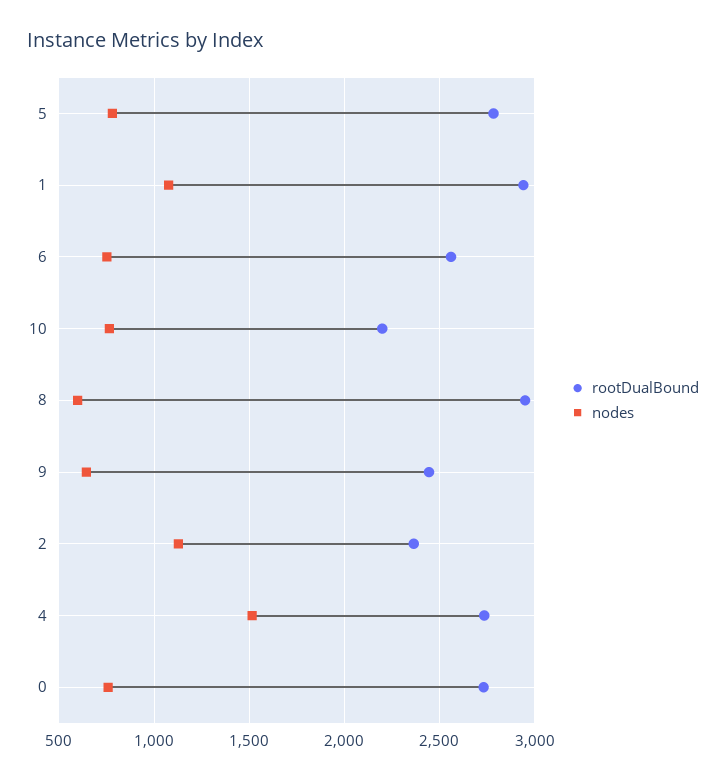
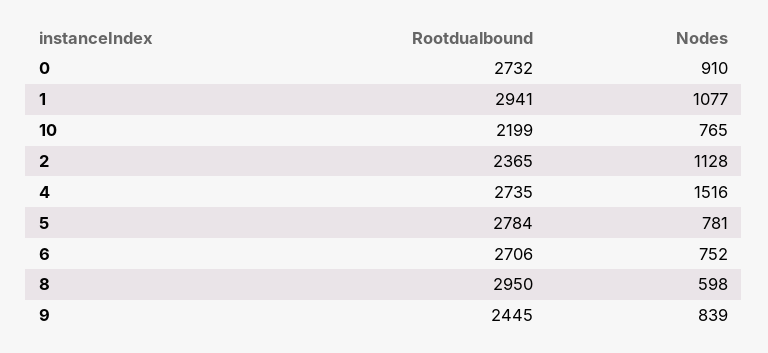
rootDualBound, 6: 2550 -> 2706
nodes, 9: 650 -> 839
nodes, 0: 750 -> 910

